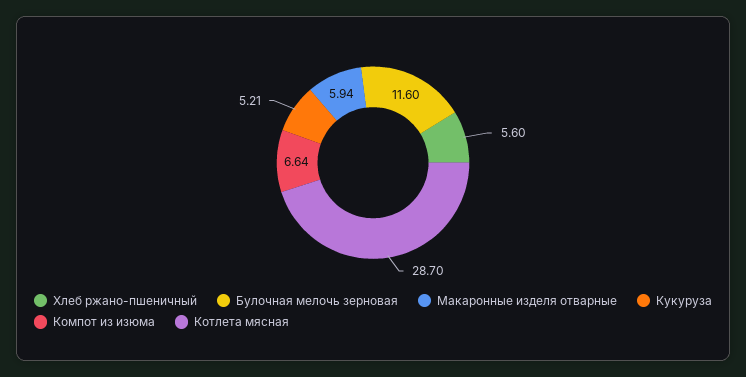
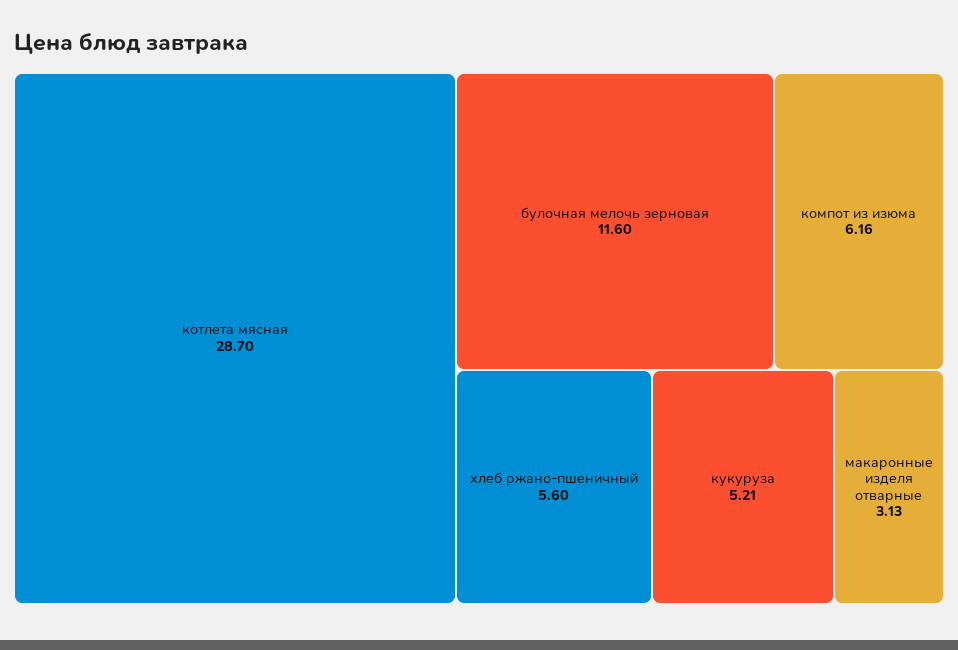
Макаронные изделя отварные: 5.94 -> 3.13
Компот из изюма: 6.64 -> 6.16

